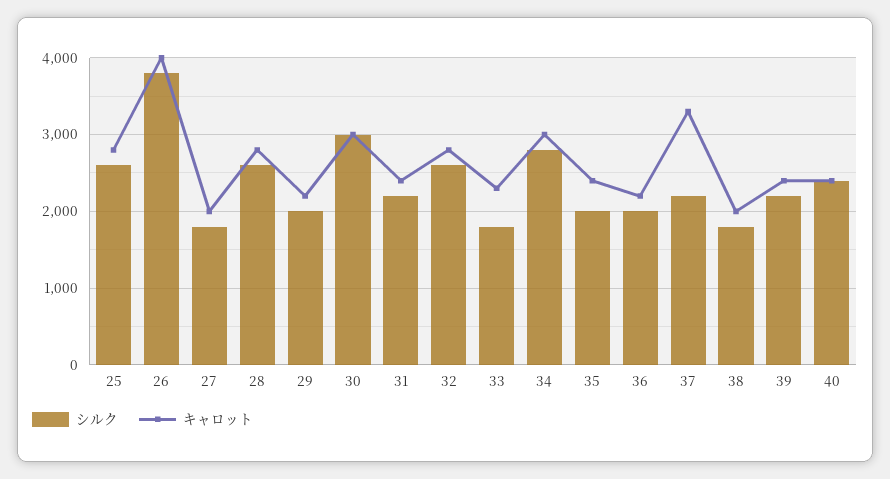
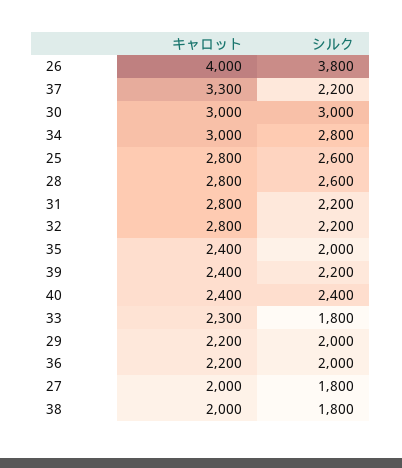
キャロット, 31: 2400 -> 2800
シルク, 32: 2600 -> 2200

